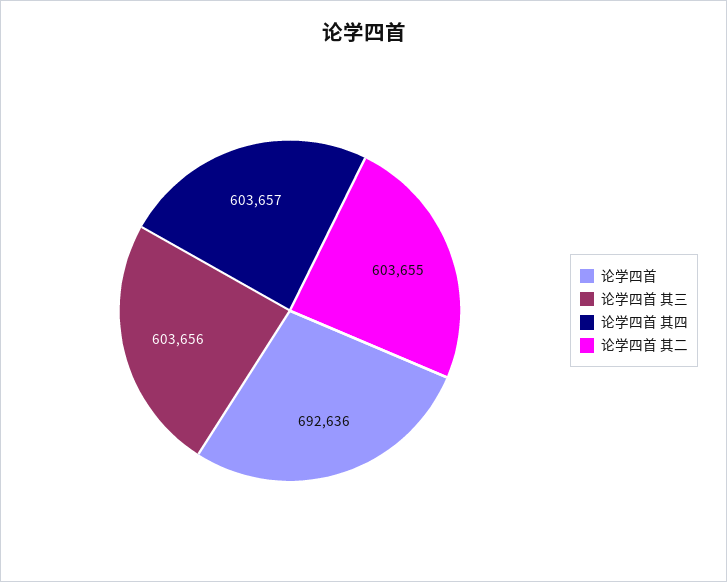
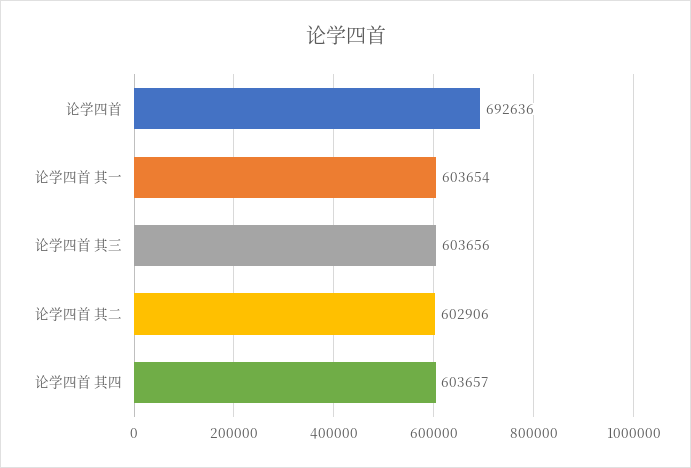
论学四首 其二: 603655 -> 602906
论学四首 其一: none -> 603654

